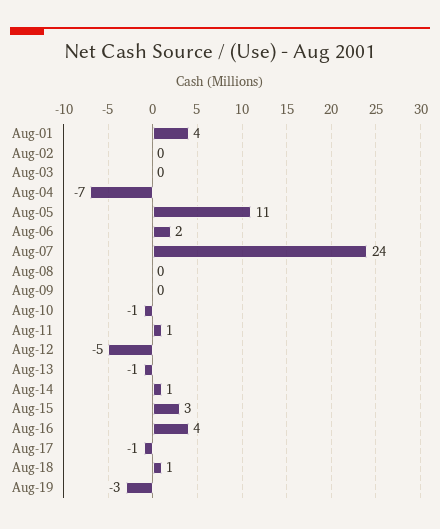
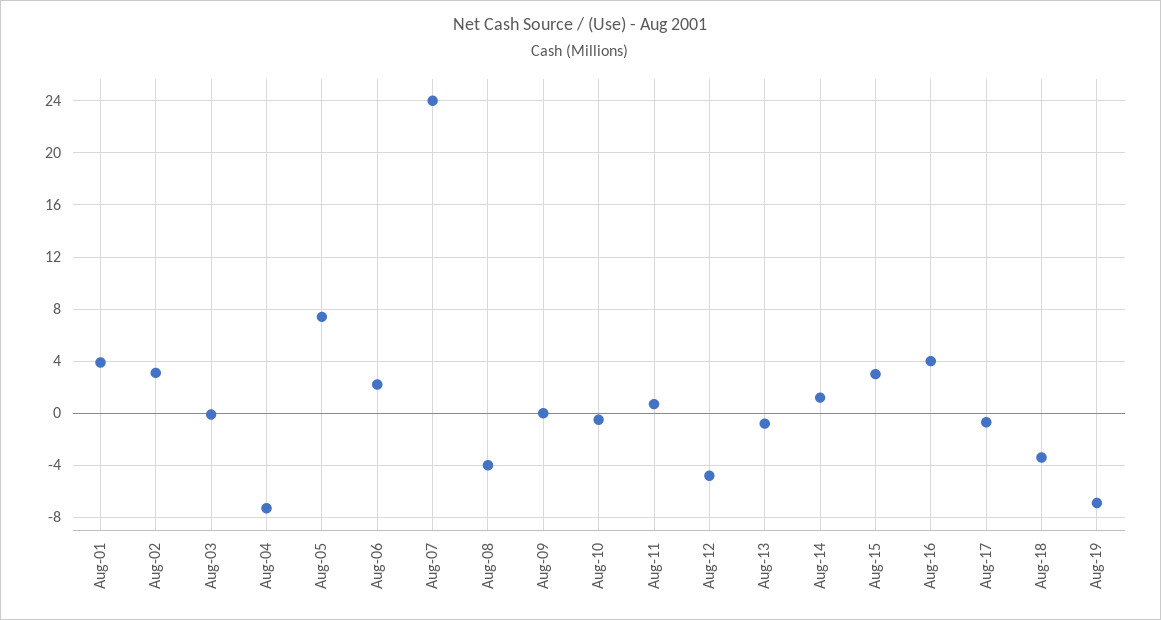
Aug-02: 0 -> 3
Aug-05: 11 -> 7.5
Aug-08: 0 -> -4
Aug-18: 1 -> -3.5
Aug-19: -3 -> -7

